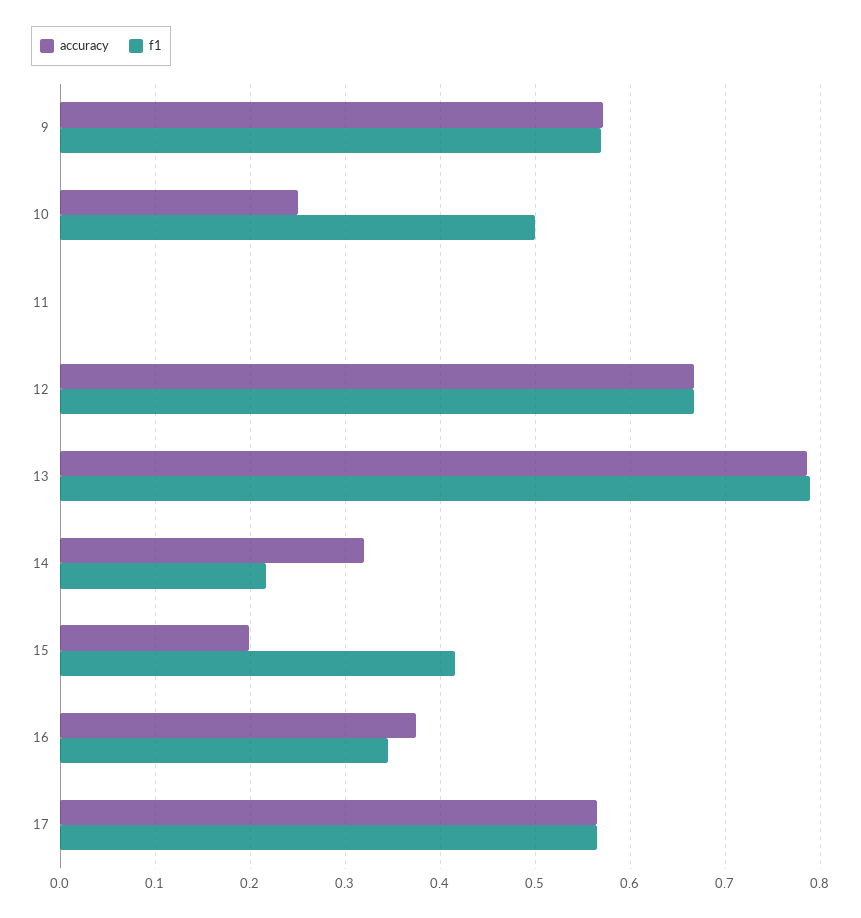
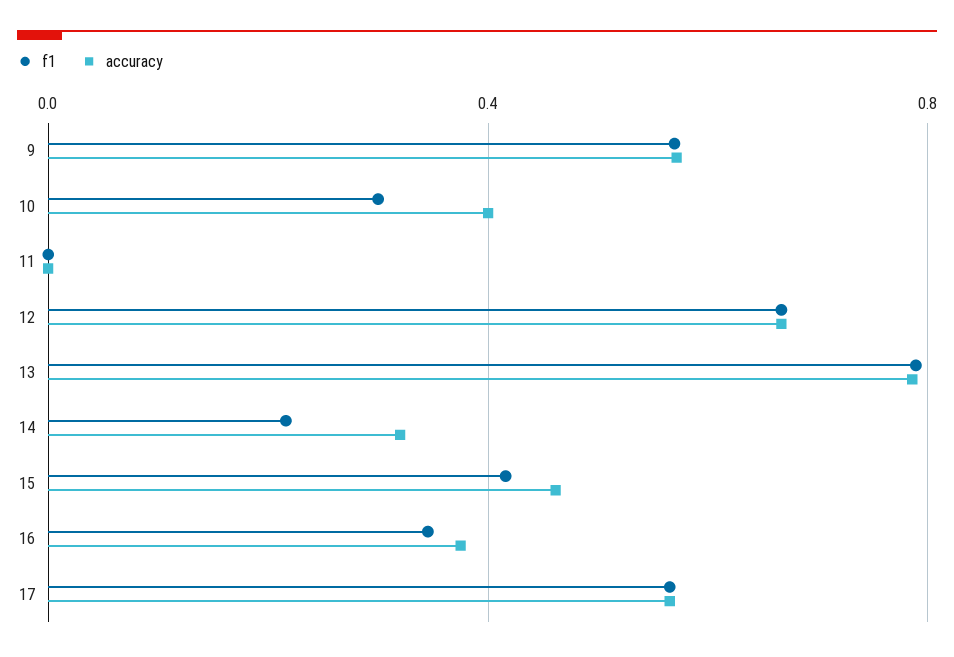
accuracy, 10: 0.25 -> 0.4
f1, 10: 0.5 -> 0.3
accuracy, 15: 0.2 -> 0.45

